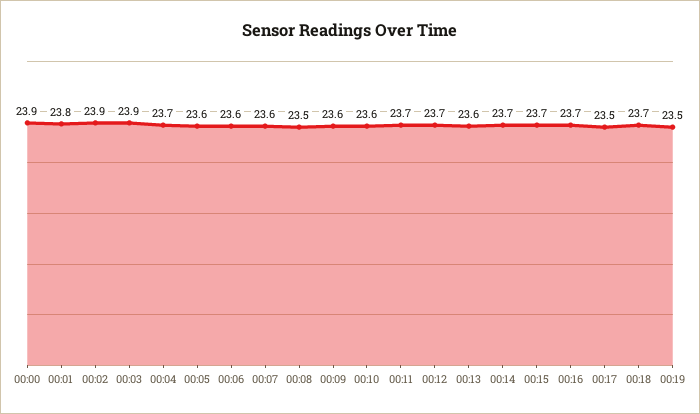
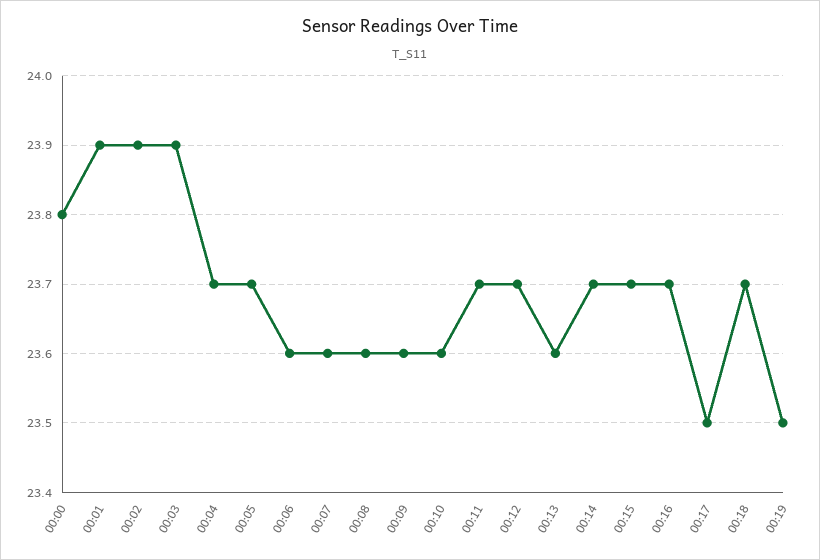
00:00: 23.9 -> 23.8
00:01: 23.8 -> 23.9
00:05: 23.6 -> 23.7
00:08: 23.5 -> 23.6

